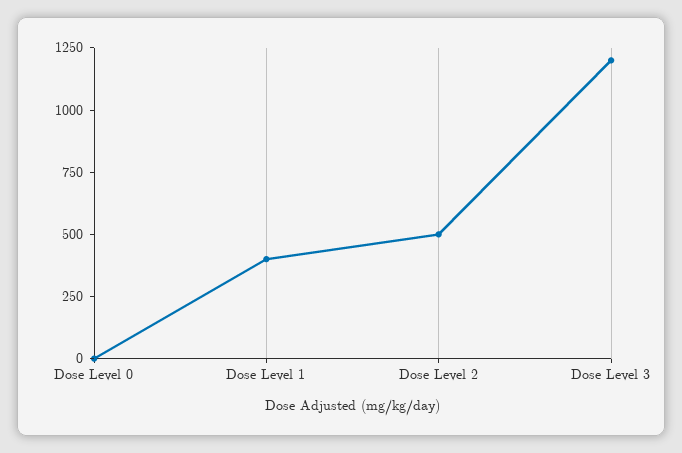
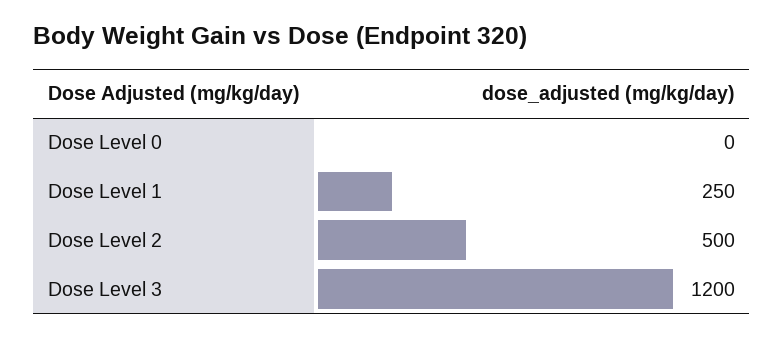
Dose Level 1: 400 -> 250

